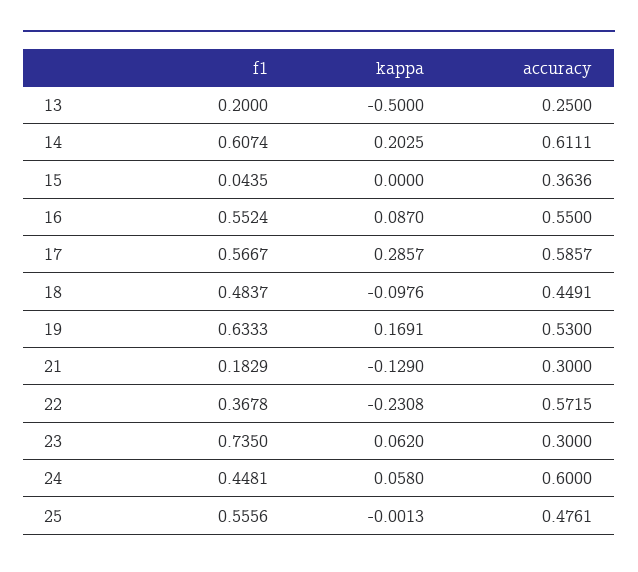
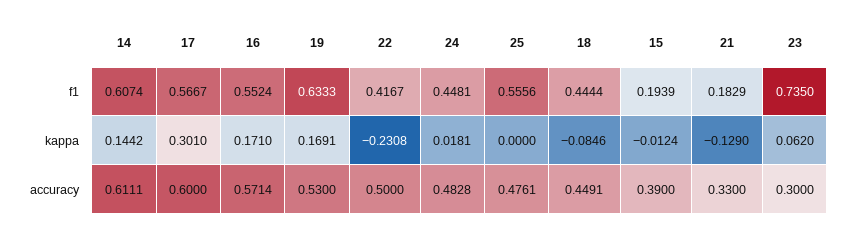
f1, 13: 0.2 -> none
kappa, 13: -0.5 -> none
accuracy, 13: 0.25 -> none
kappa, 14: 0.2025 -> 0.1442
f1, 15: 0.0435 -> 0.1939
kappa, 15: 0 -> -0.0124
accuracy, 15: 0.3636 -> 0.39
kappa, 16: 0.087 -> 0.171
accuracy, 16: 0.55 -> 0.5714
kappa, 17: 0.2857 -> 0.301
accuracy, 17: 0.5857 -> 0.6
f1, 18: 0.4837 -> 0.4444
kappa, 18: -0.0976 -> -0.0846
accuracy, 21: 0.3 -> 0.33
f1, 22: 0.3678 -> 0.4167
accuracy, 22: 0.5715 -> 0.5
kappa, 24: 0.058 -> 0.0181
accuracy, 24: 0.6 -> 0.4828
kappa, 25: -0.0013 -> 0

